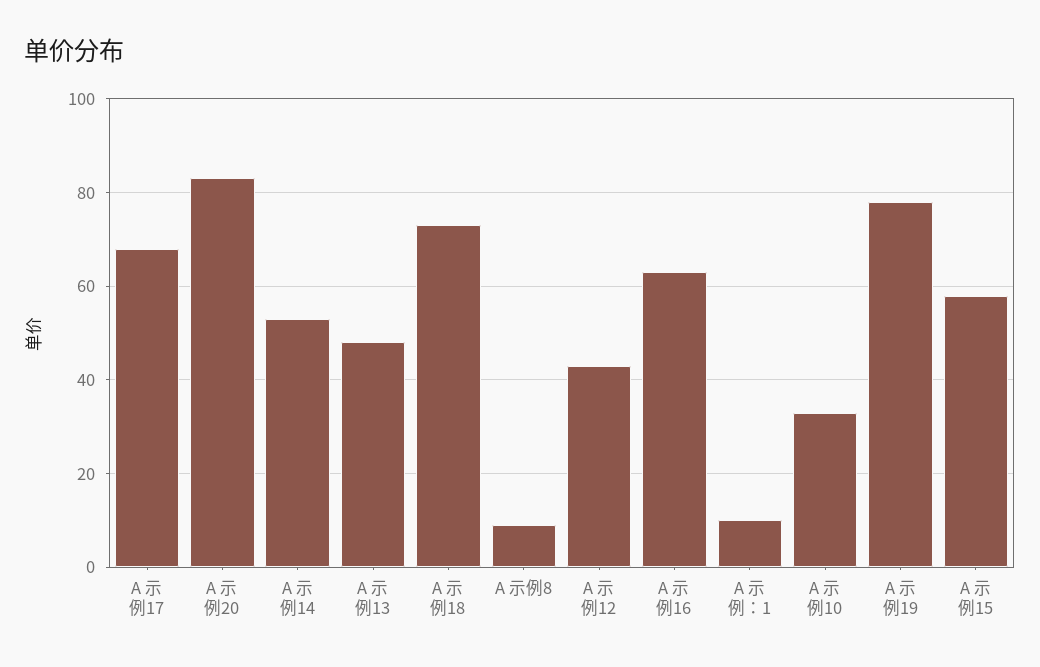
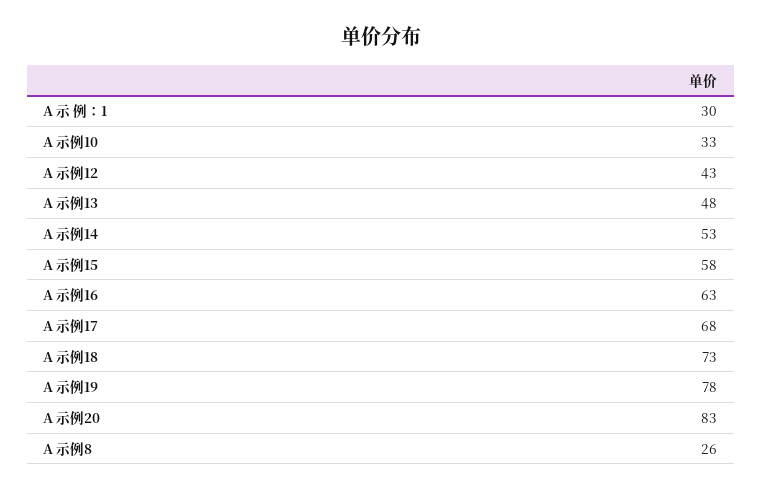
A 示例8: 10 -> 26
A 示 例：1: 10 -> 30

